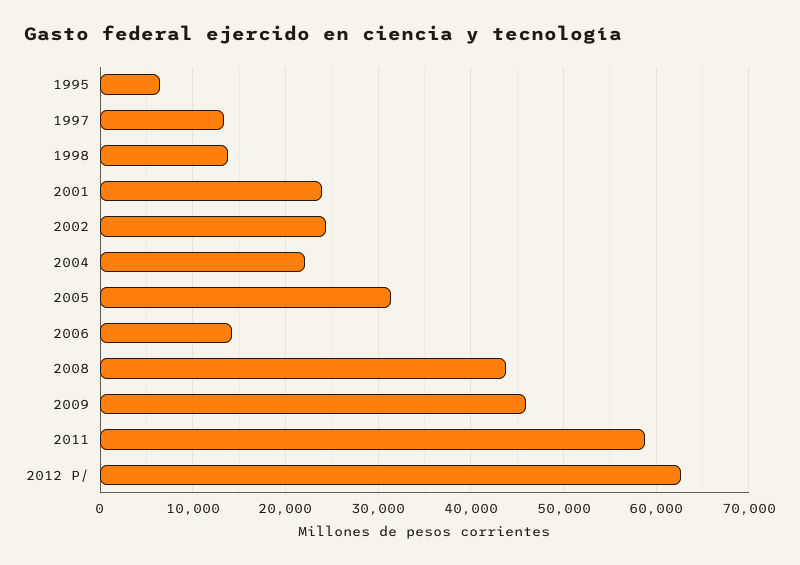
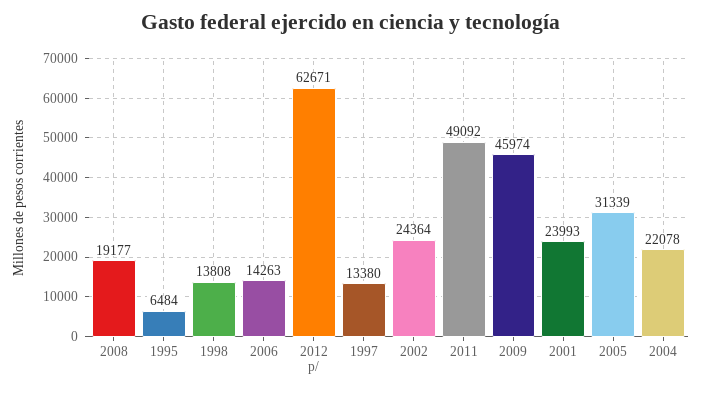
2008: 44000 -> 19177
2011: 59000 -> 49092

